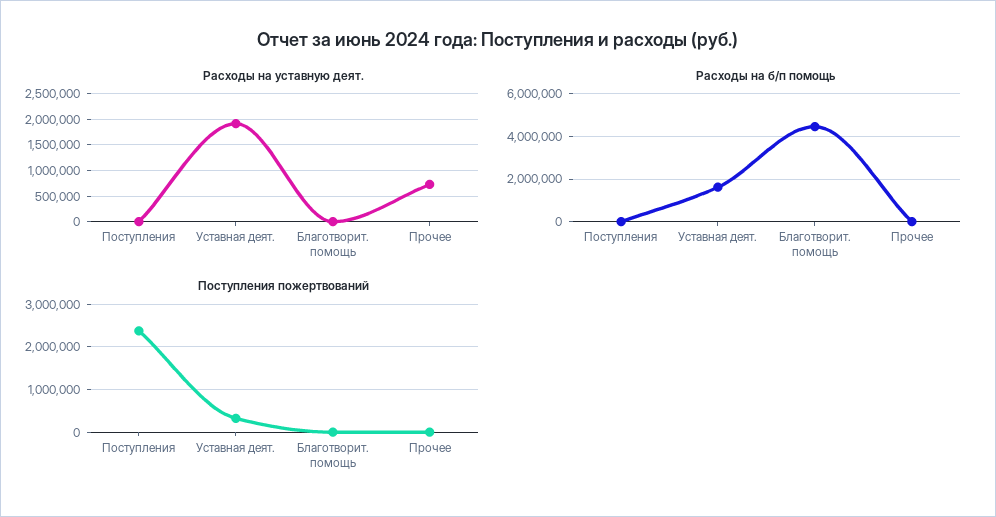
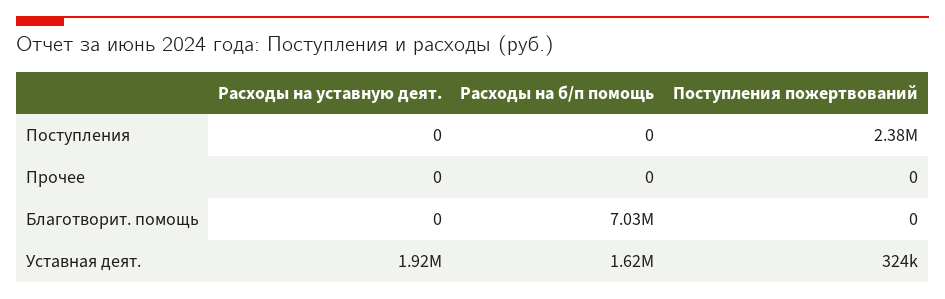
Расходы на уставную деят., Прочее: 750000 -> 0
Расходы на б/п помощь, Благотворит. помощь: 4500000 -> 7030000

